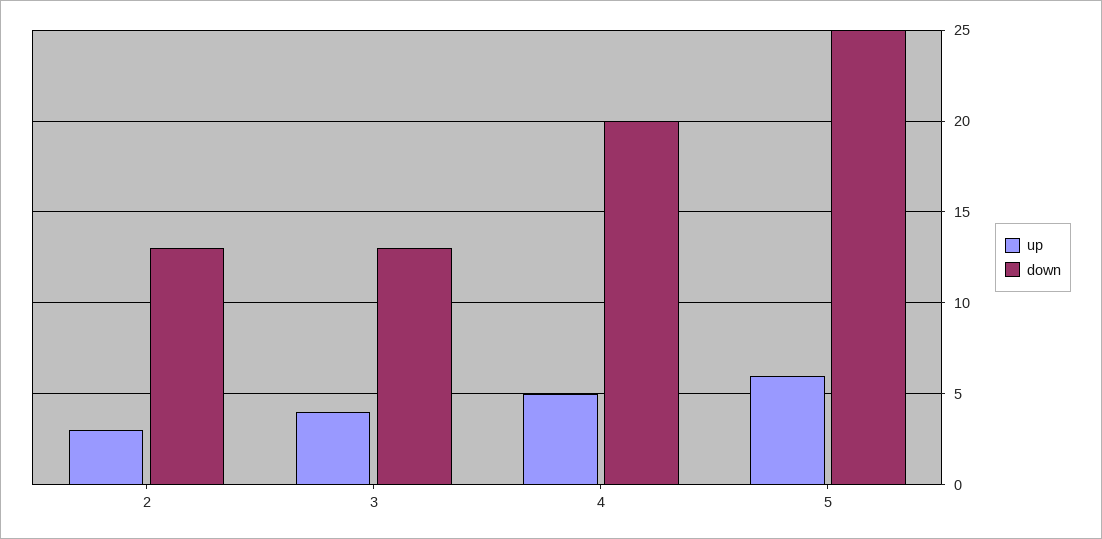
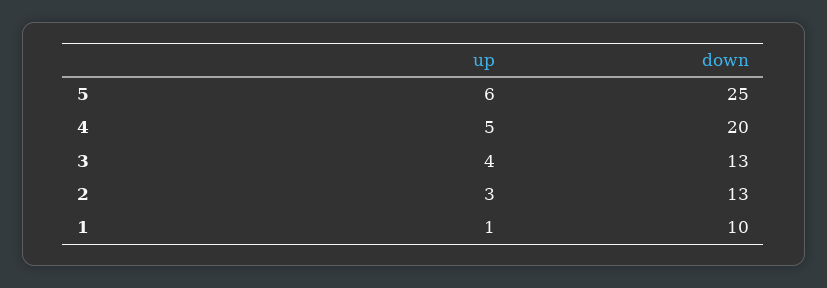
up, 1: none -> 1
down, 1: none -> 10

